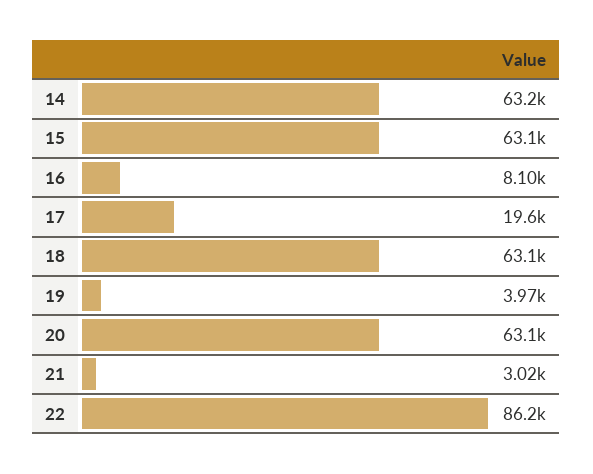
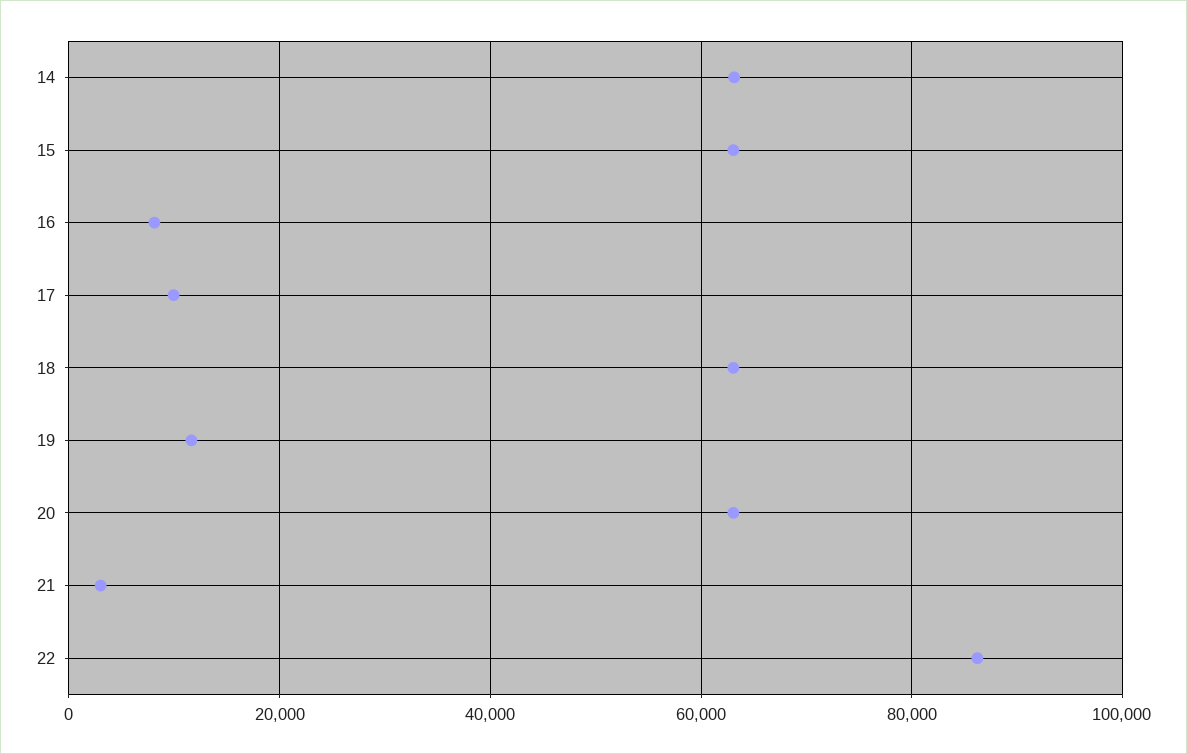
17: 19600 -> 10000
19: 3970 -> 12000

